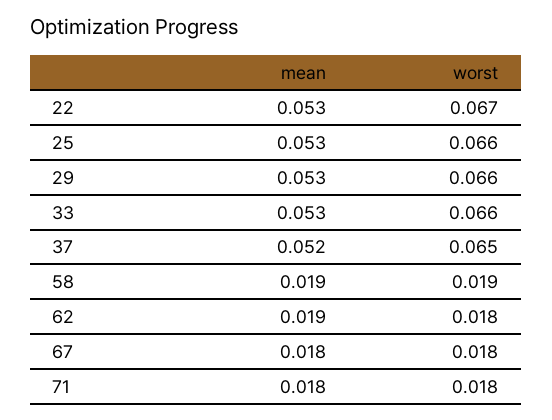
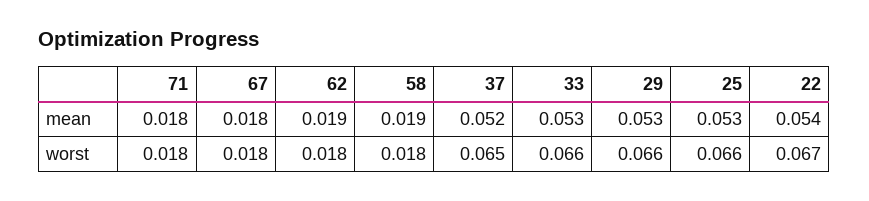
mean, 22: 0.053 -> 0.054
worst, 58: 0.019 -> 0.018

